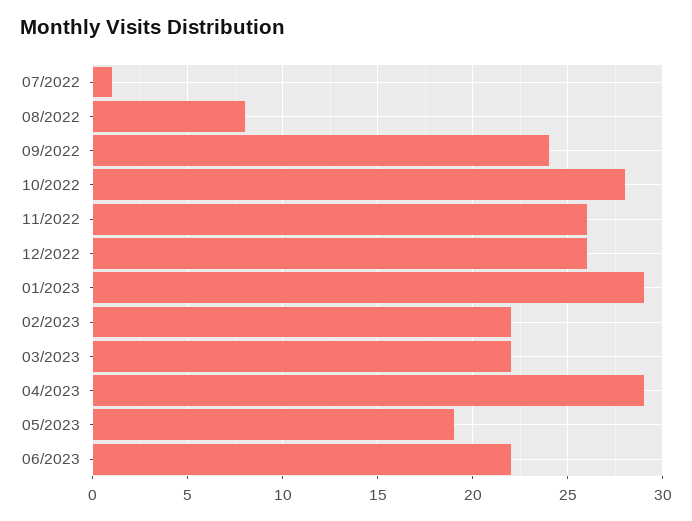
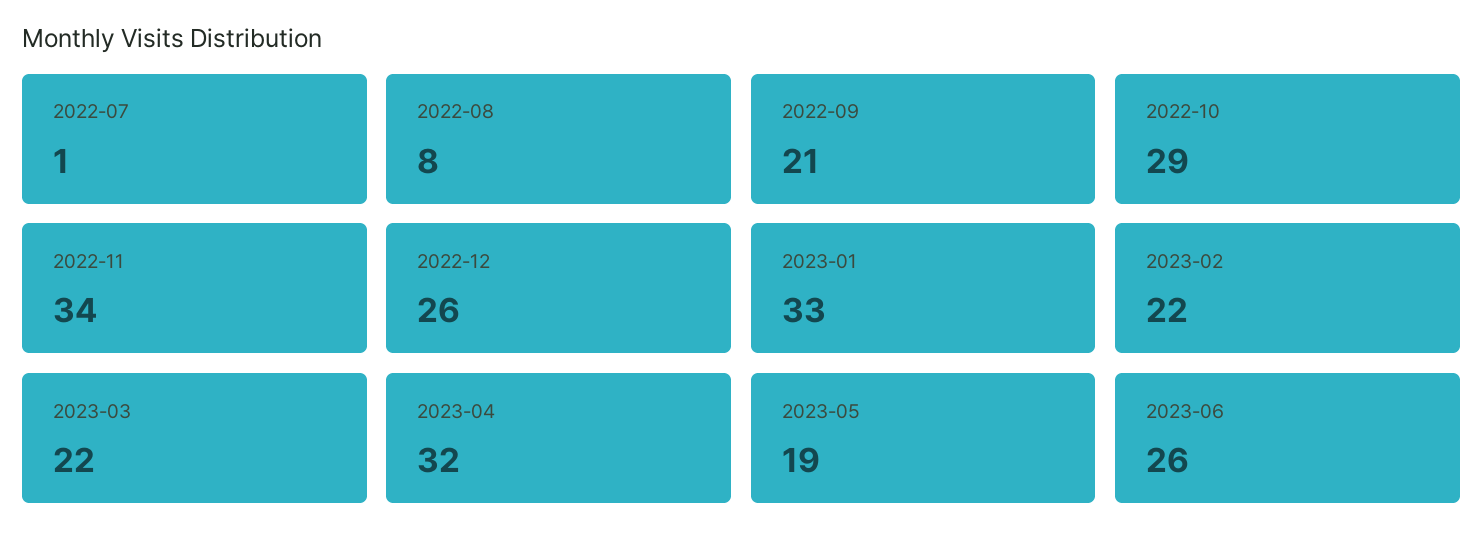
09/2022: 24 -> 21
10/2022: 28 -> 29
11/2022: 26 -> 34
01/2023: 29 -> 33
04/2023: 29 -> 32
06/2023: 22 -> 26

